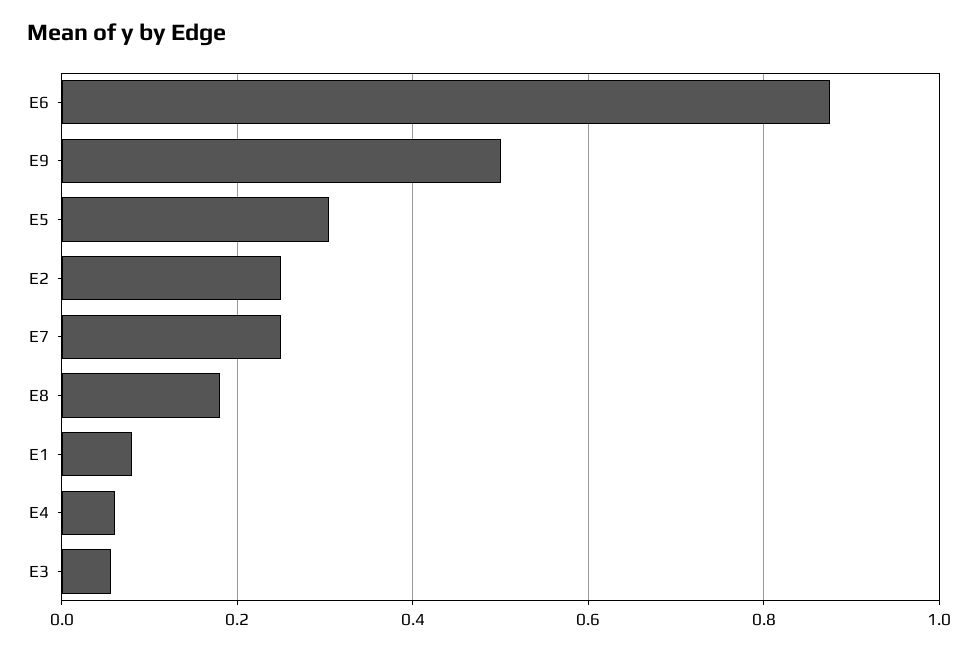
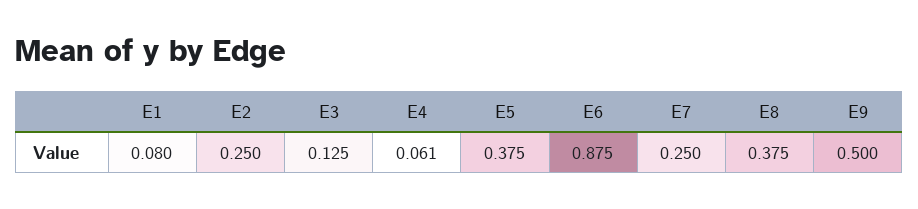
E5: 0.3 -> 0.375
E8: 0.18 -> 0.375
E3: 0.06 -> 0.125

